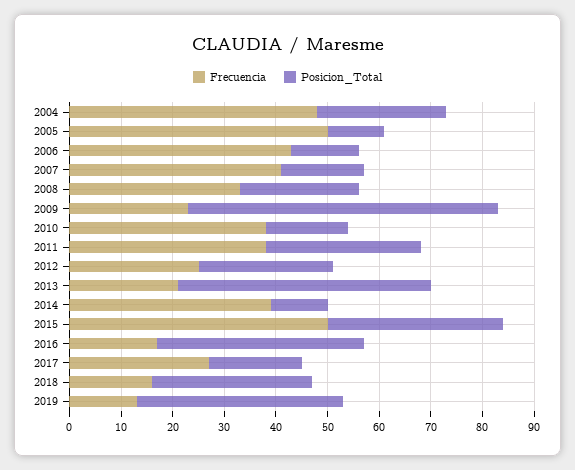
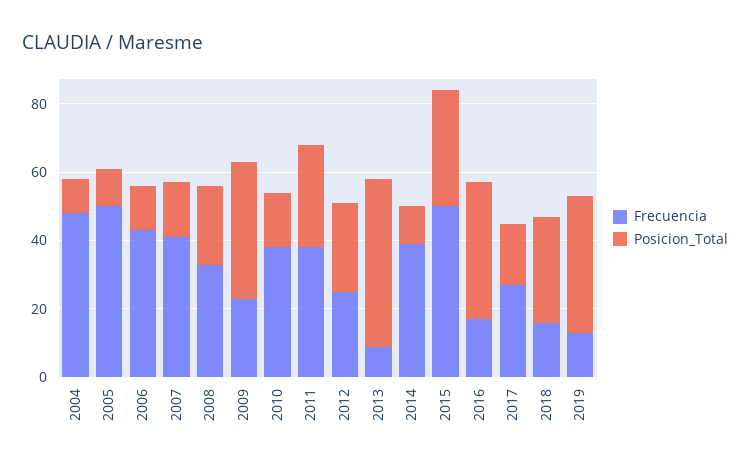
Posicion_Total, 2004: 25 -> 10
Posicion_Total, 2009: 60 -> 40
Frecuencia, 2013: 20 -> 10

